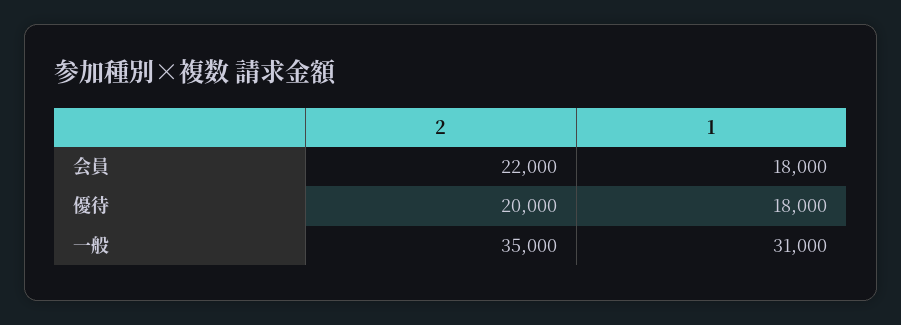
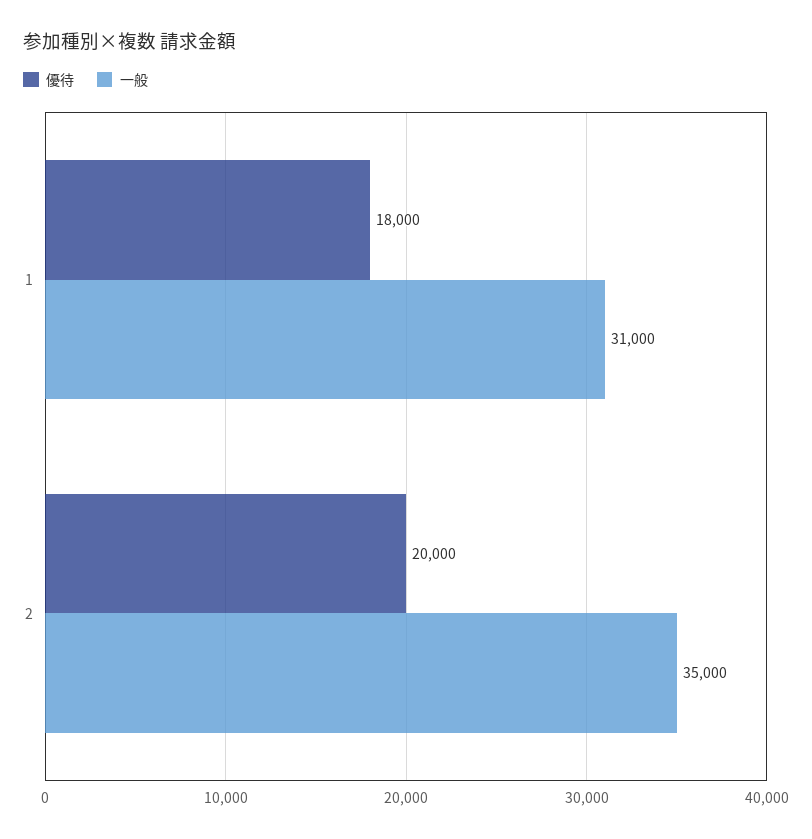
会員, 2: 22000 -> none
会員, 1: 18000 -> none

